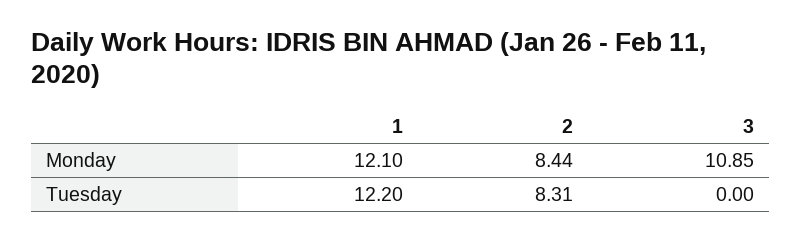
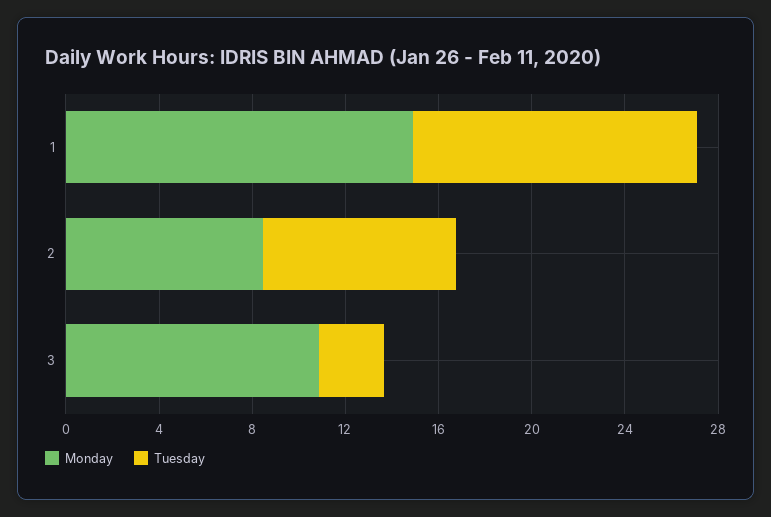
Monday, 1: 12.1 -> 15
Tuesday, 3: 0 -> 3

